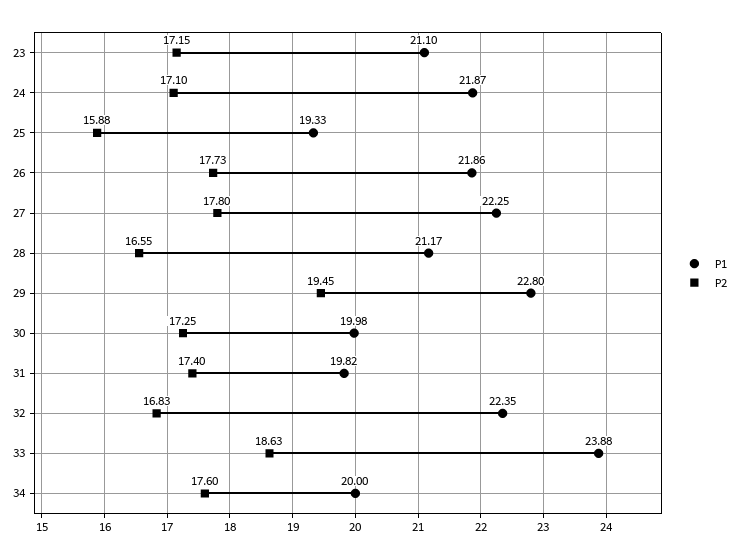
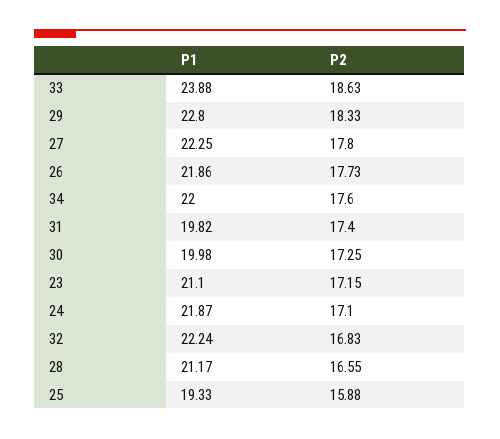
P2, 29: 19.45 -> 18.33
P1, 32: 22.35 -> 22.24
P1, 34: 20 -> 22

